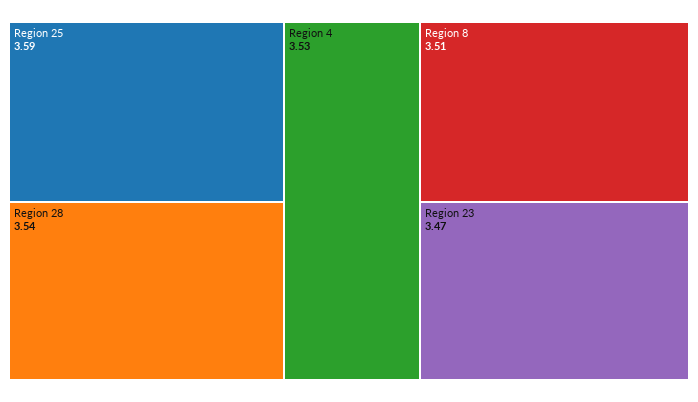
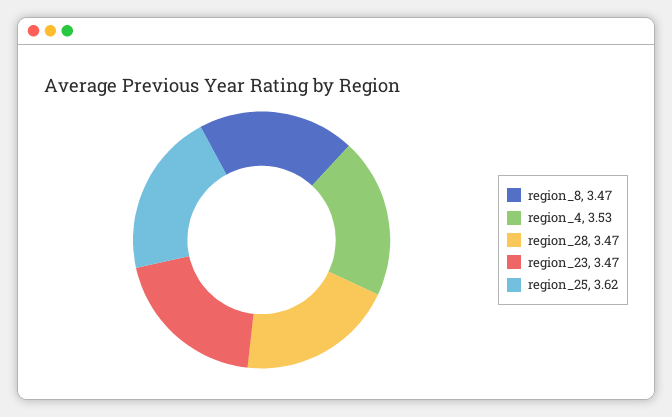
Region 25: 3.59 -> 3.62
Region 28: 3.54 -> 3.47
Region 8: 3.51 -> 3.47

